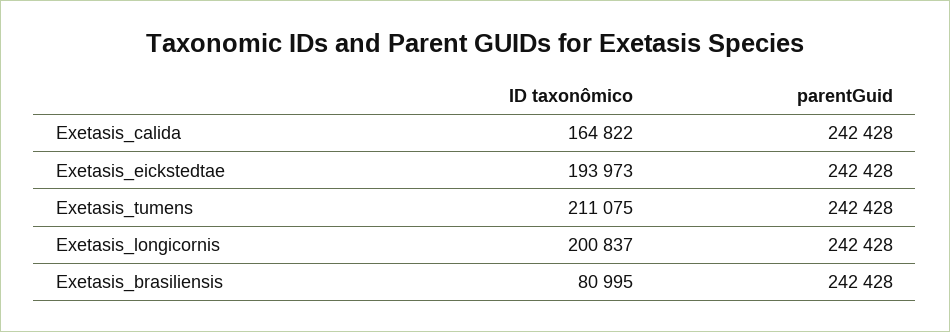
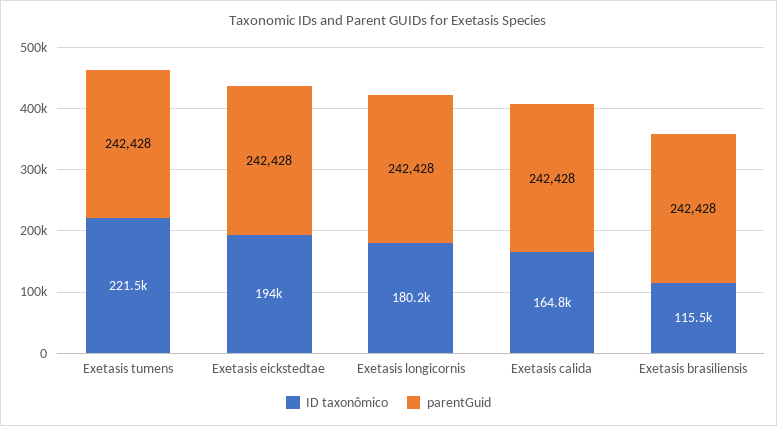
ID taxonômico, Exetasis_tumens: 211075 -> 221500
ID taxonômico, Exetasis_longicornis: 200837 -> 180200
ID taxonômico, Exetasis_brasiliensis: 80995 -> 115500

